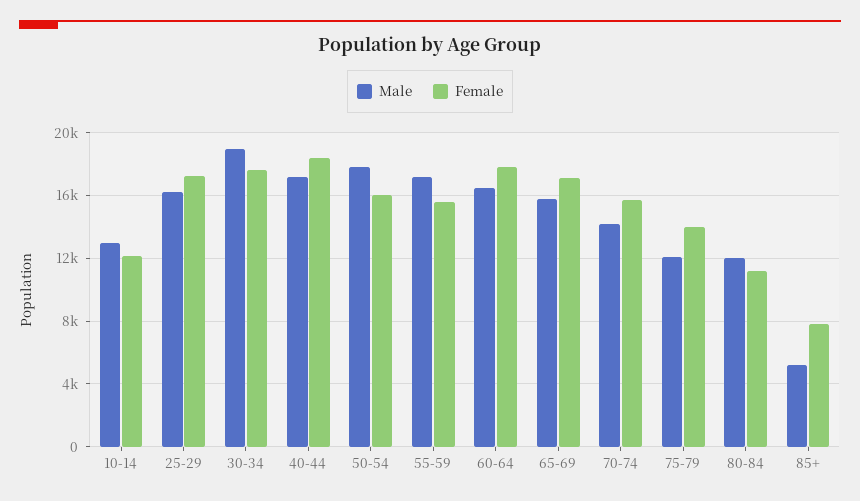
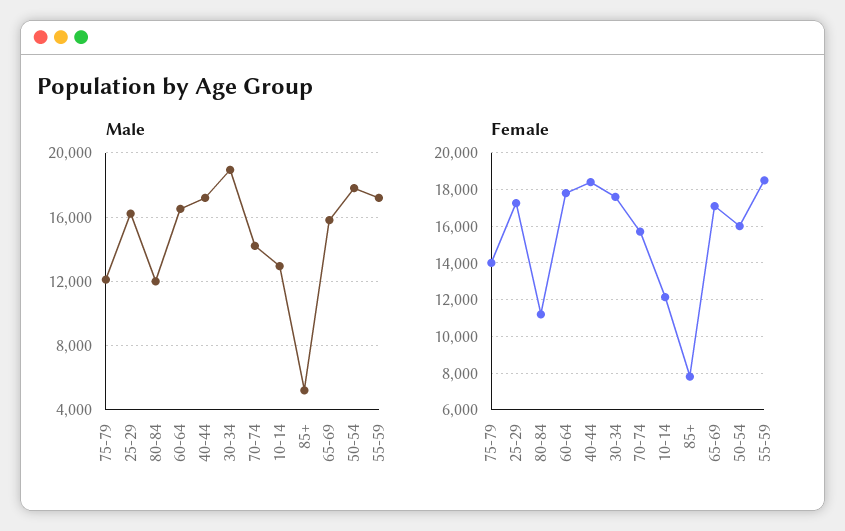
Female, 55-59: 15500 -> 18500

